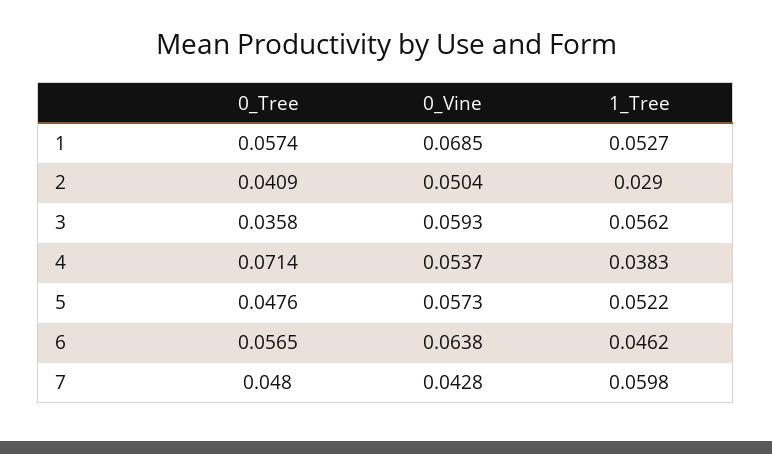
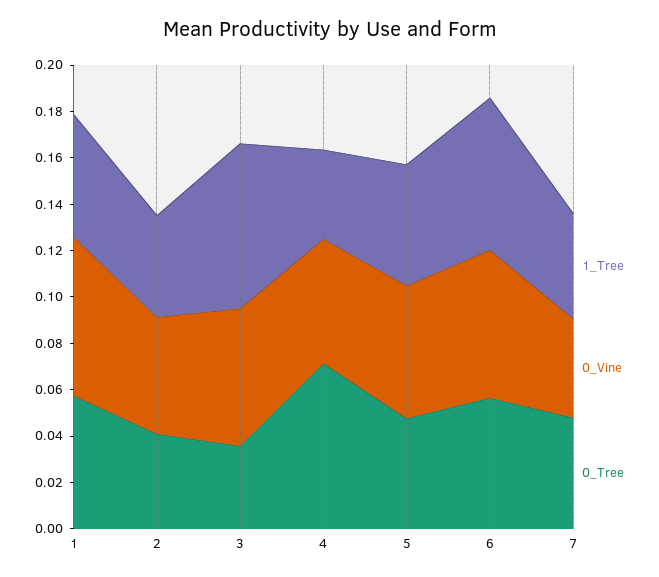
1_Tree, 2: 0.029 -> 0.045
1_Tree, 3: 0.0562 -> 0.07
1_Tree, 6: 0.0462 -> 0.065
1_Tree, 7: 0.0598 -> 0.045

